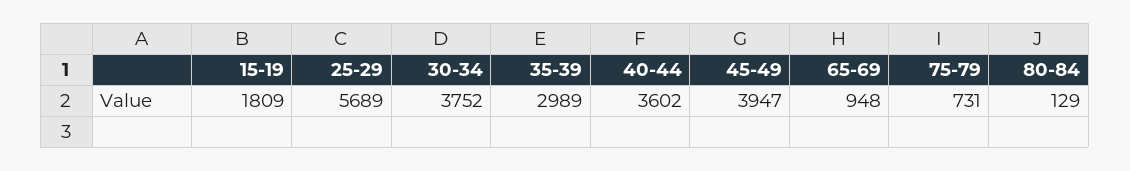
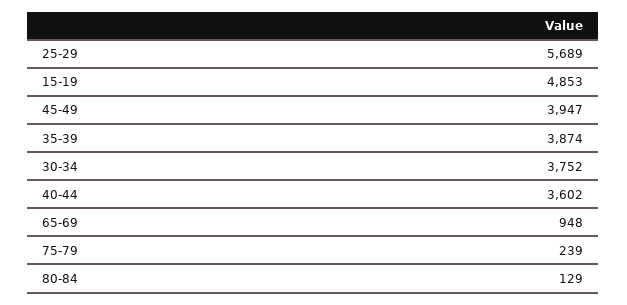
15-19: 1809 -> 4853
35-39: 2989 -> 3874
75-79: 731 -> 239

